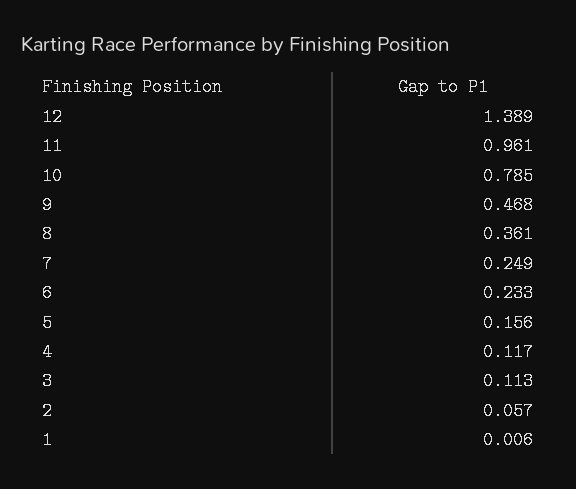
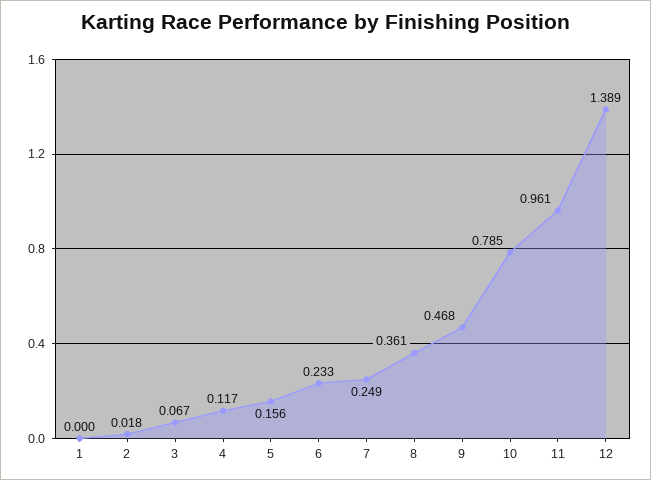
3: 0.113 -> 0.067
2: 0.057 -> 0.018
1: 0.006 -> 0

